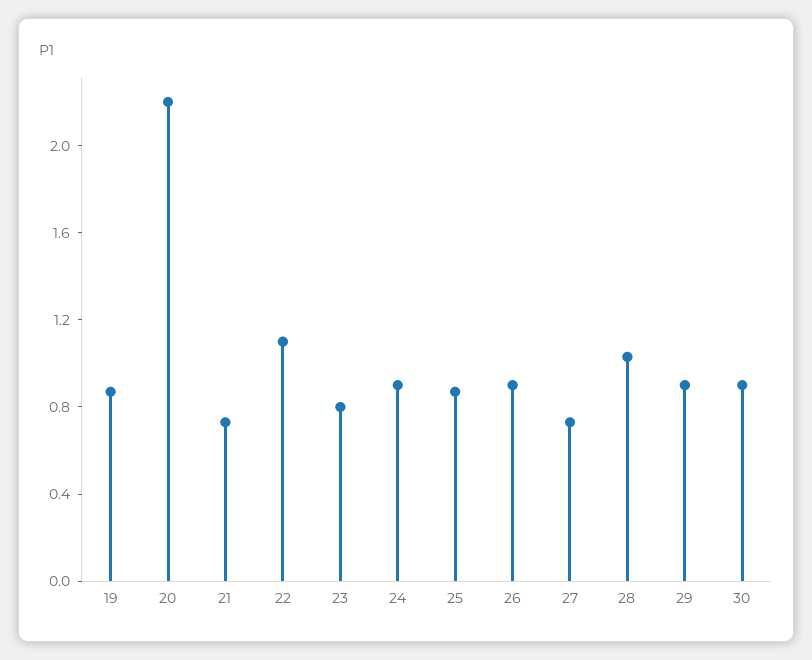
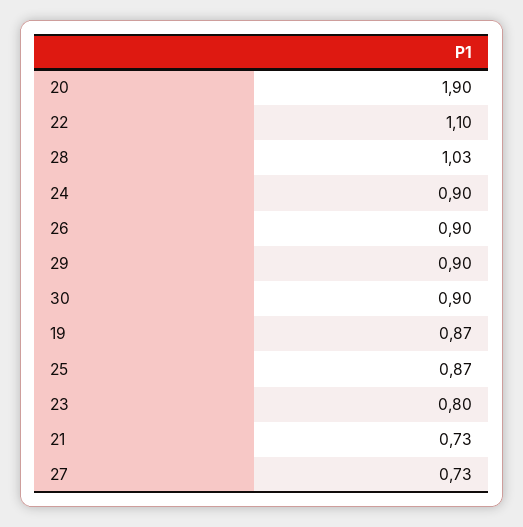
20: 2.2 -> 1.9

